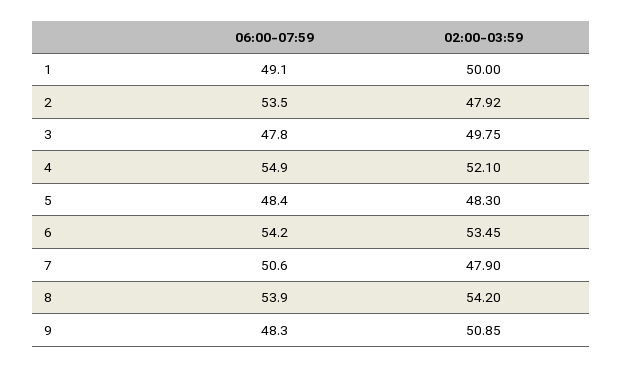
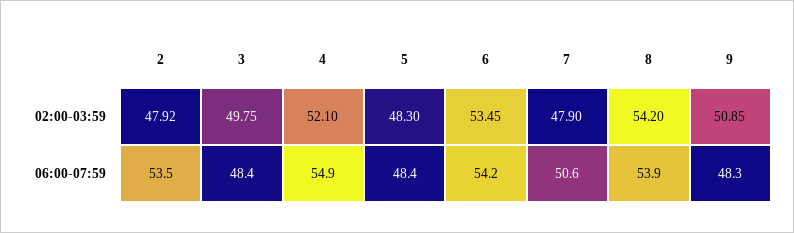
06:00-07:59, 1: 49.1 -> none
02:00-03:59, 1: 50 -> none
06:00-07:59, 3: 47.8 -> 48.4

